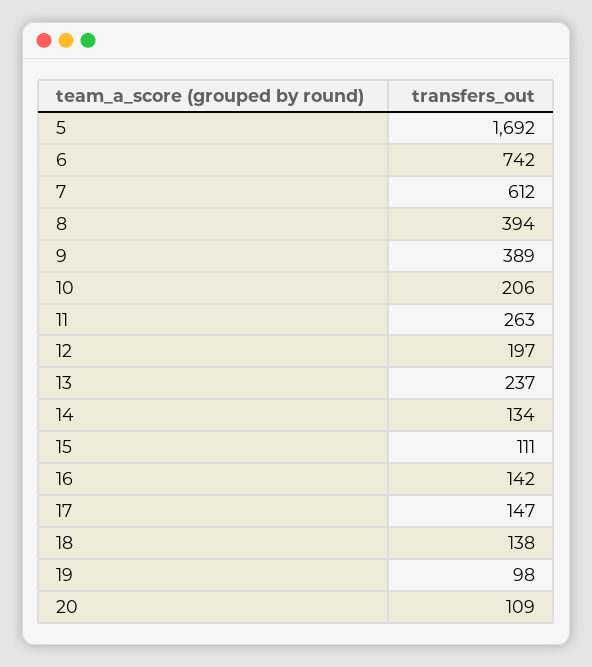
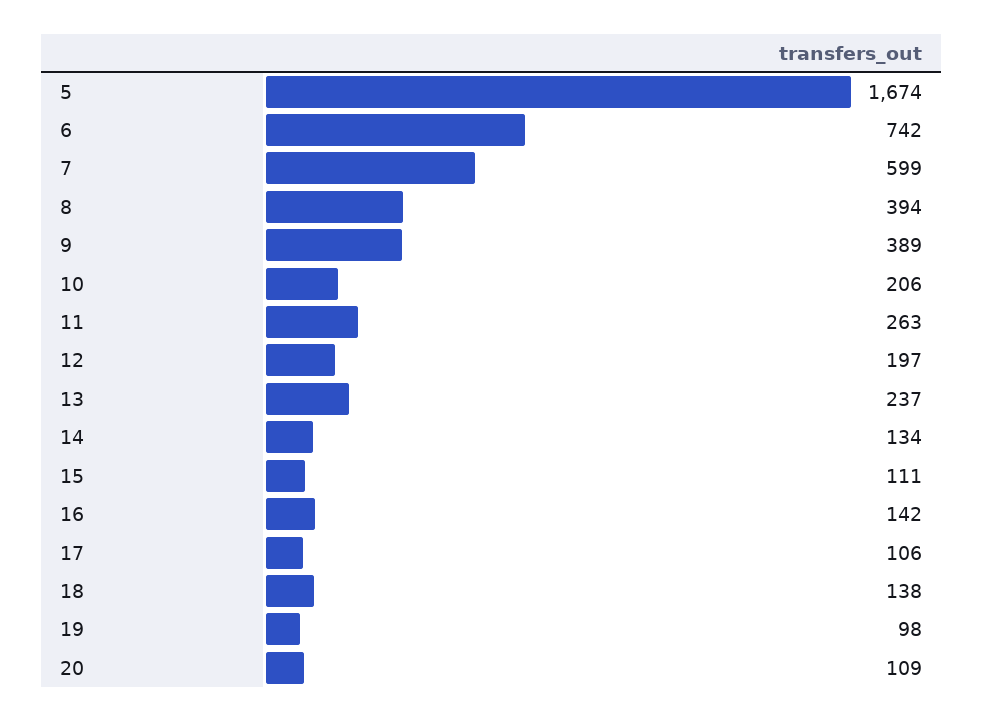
5: 1692 -> 1674
7: 612 -> 599
17: 147 -> 106

